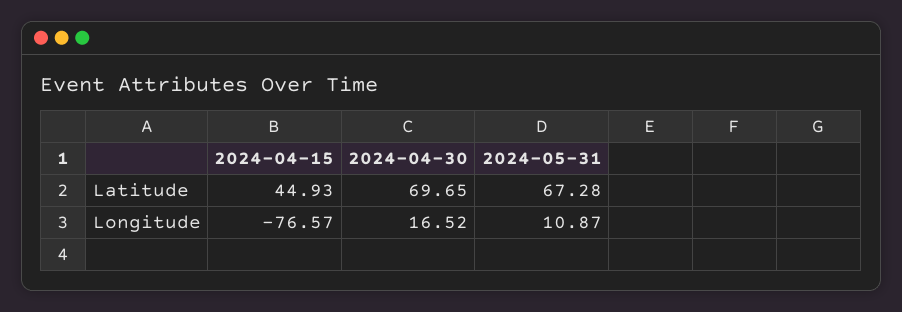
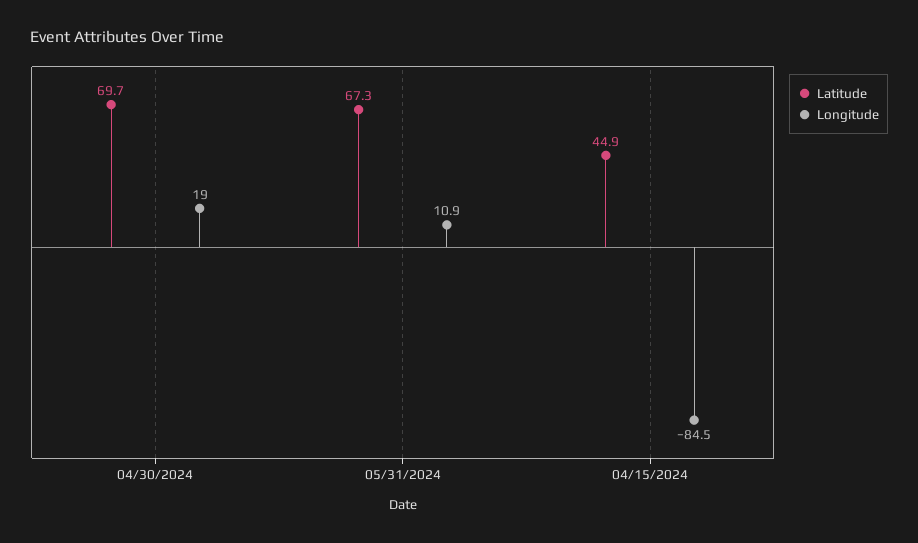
Longitude, 2024-04-15: -76.57 -> -84.5
Longitude, 2024-04-30: 16.52 -> 19

